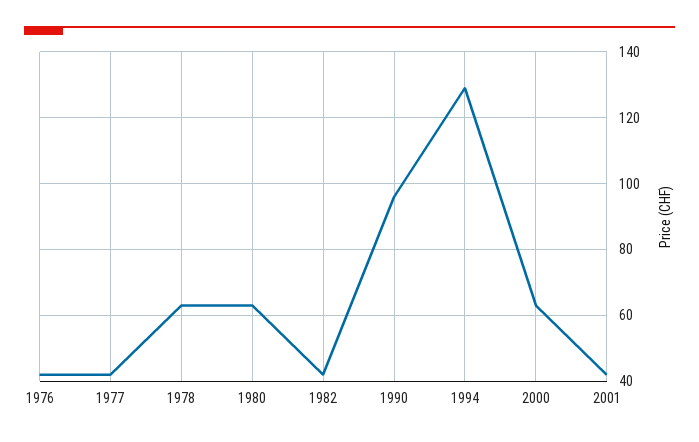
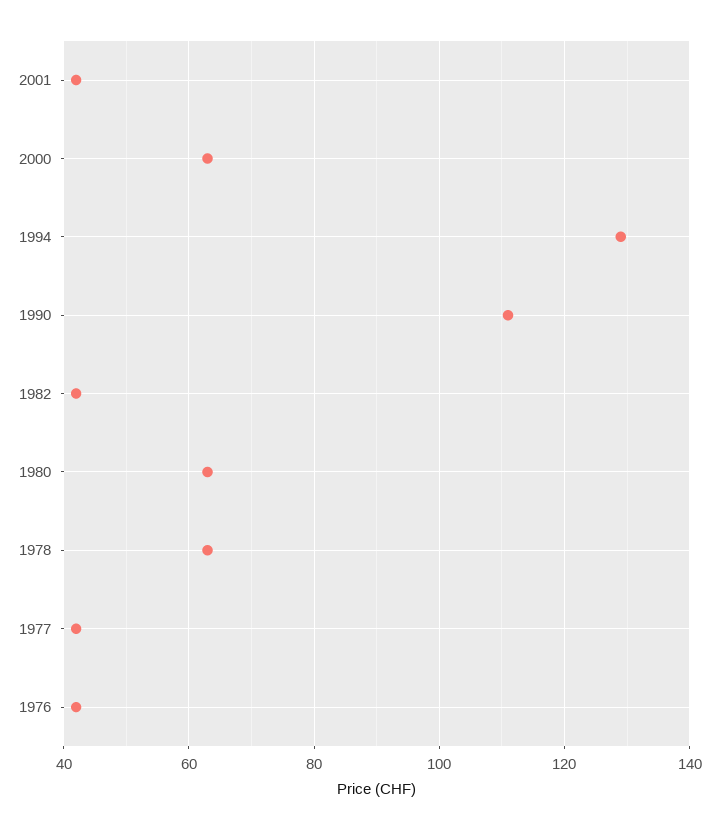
1990: 95 -> 110

